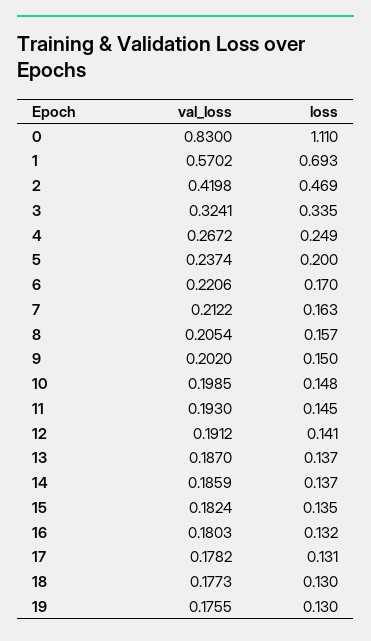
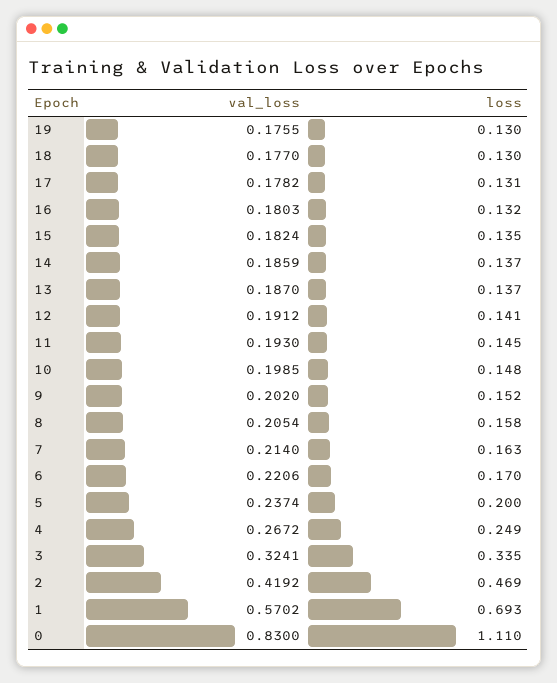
val_loss, 2: 0.4198 -> 0.4192
val_loss, 7: 0.2122 -> 0.214
loss, 8: 0.157 -> 0.158
loss, 9: 0.15 -> 0.152
val_loss, 18: 0.1773 -> 0.177

